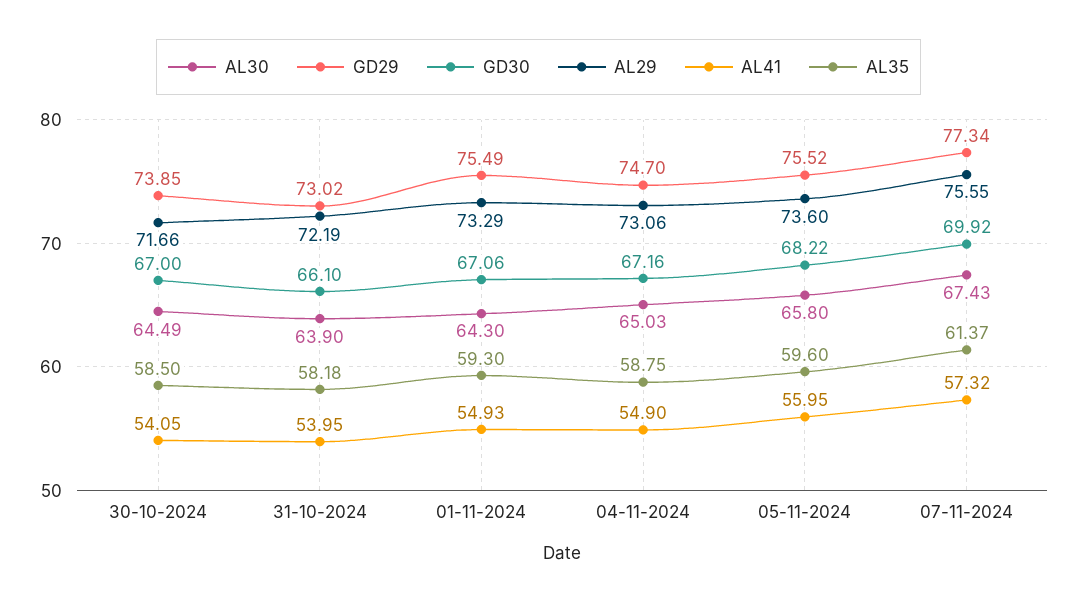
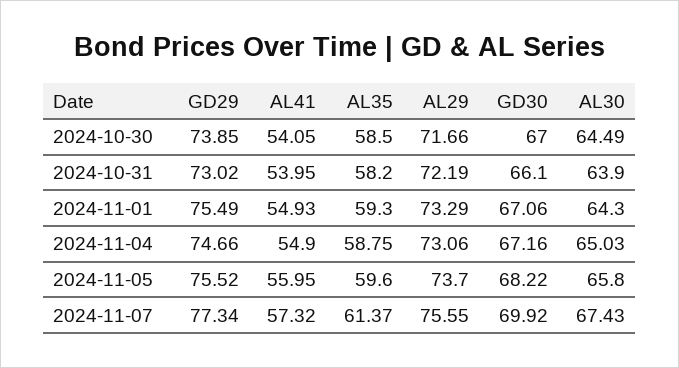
AL35, 31-10-2024: 58.18 -> 58.2
GD29, 04-11-2024: 74.7 -> 74.66
AL29, 05-11-2024: 73.6 -> 73.7

